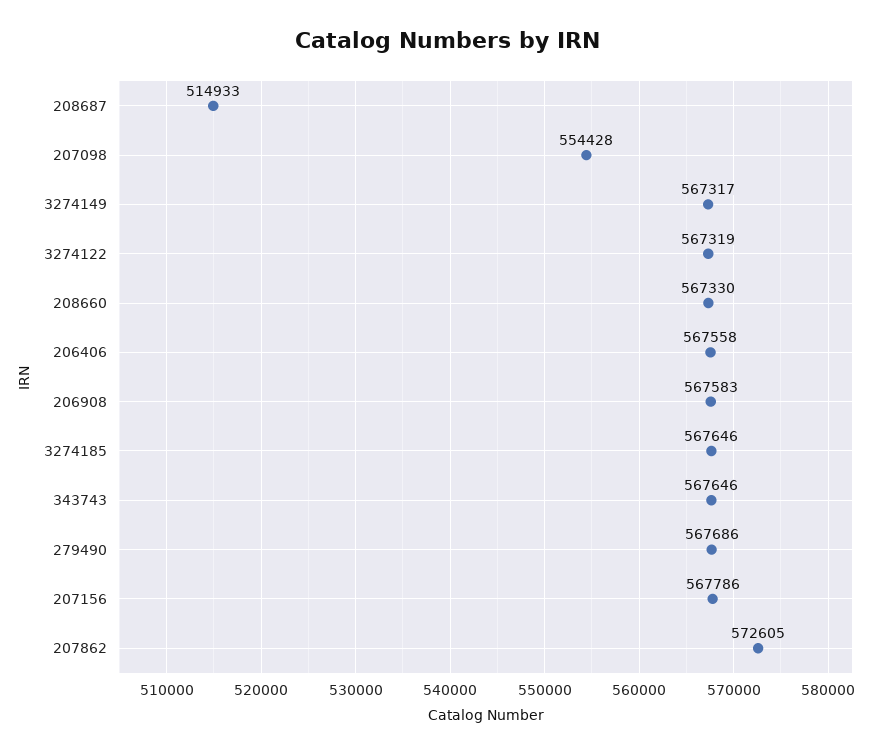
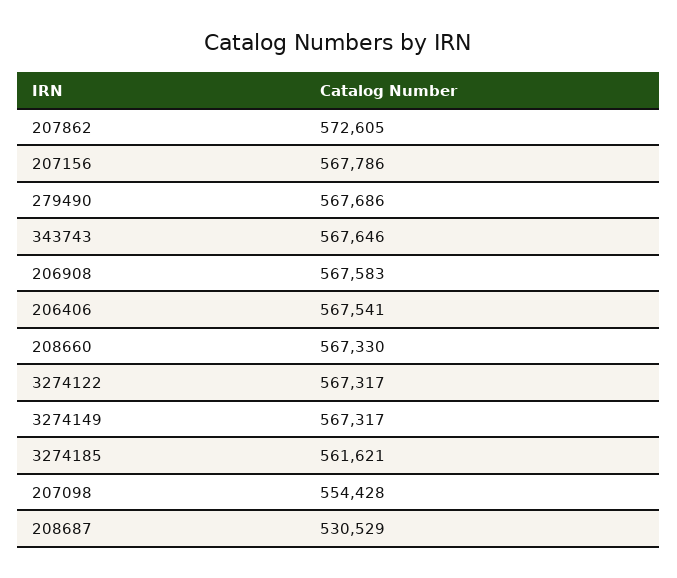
208687: 514933 -> 530529
3274122: 567319 -> 567317
206406: 567558 -> 567541
3274185: 567646 -> 561621

